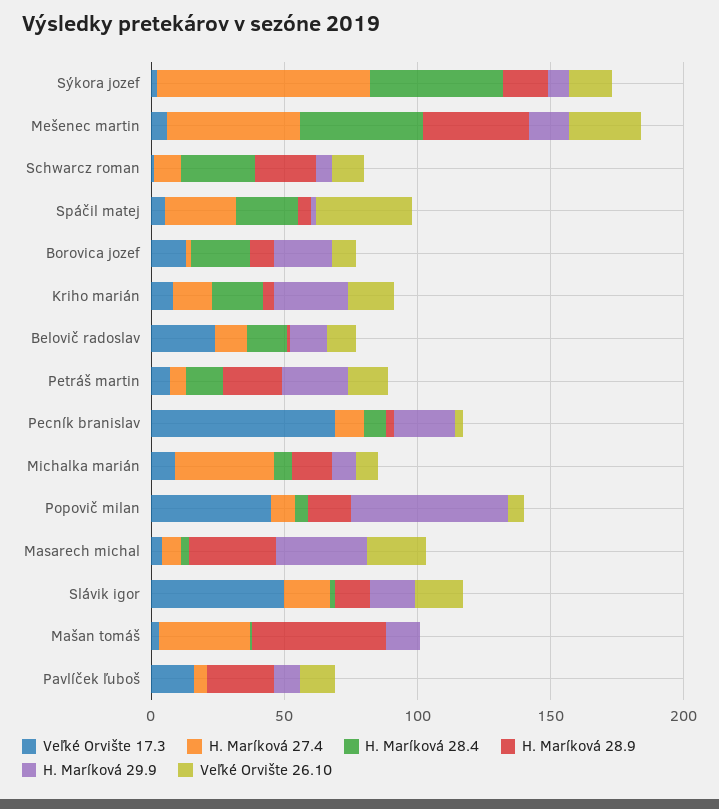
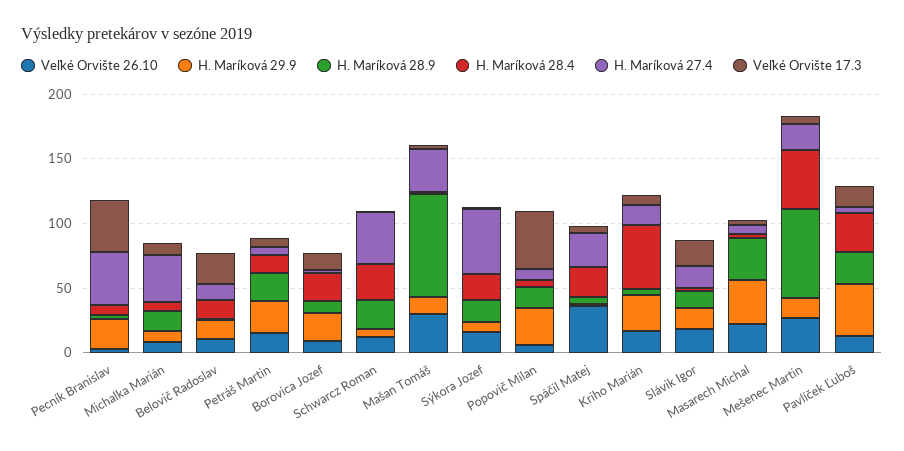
H. Maríková 27.4, Sýkora jozef: 80 -> 50
H. Maríková 28.4, Sýkora jozef: 50 -> 20
H. Maríková 27.4, Mešenec martin: 50 -> 20
H. Maríková 28.9, Mešenec martin: 40 -> 70
H. Maríková 27.4, Schwarcz roman: 10 -> 40
H. Maríková 28.4, Kriho marián: 20 -> 50
Veľké Orvište 17.3, Pecník branislav: 70 -> 40
H. Maríková 27.4, Pecník branislav: 10 -> 40
H. Maríková 29.9, Popovič milan: 60 -> 30
Veľké Orvište 17.3, Slávik igor: 50 -> 20
H. Maríková 28.9, Mašan tomáš: 50 -> 80
Veľké Orvište 26.10, Mašan tomáš: 0 -> 30
H. Maríková 28.4, Pavlíček ľuboš: 0 -> 30
H. Maríková 29.9, Pavlíček ľuboš: 10 -> 40

